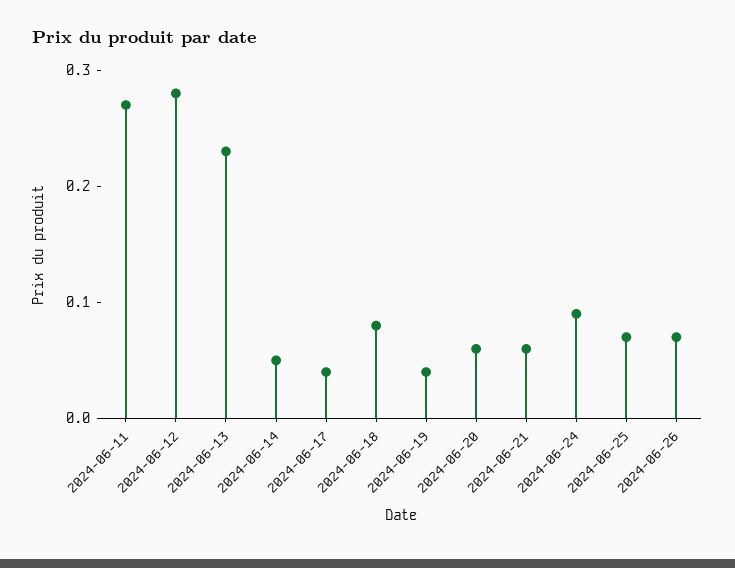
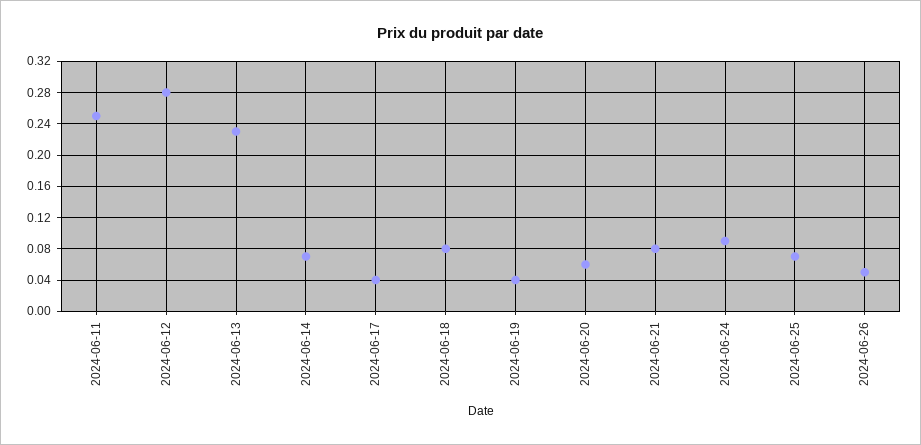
2024-06-11: 0.27 -> 0.25
2024-06-14: 0.05 -> 0.07
2024-06-21: 0.06 -> 0.08
2024-06-26: 0.07 -> 0.05

